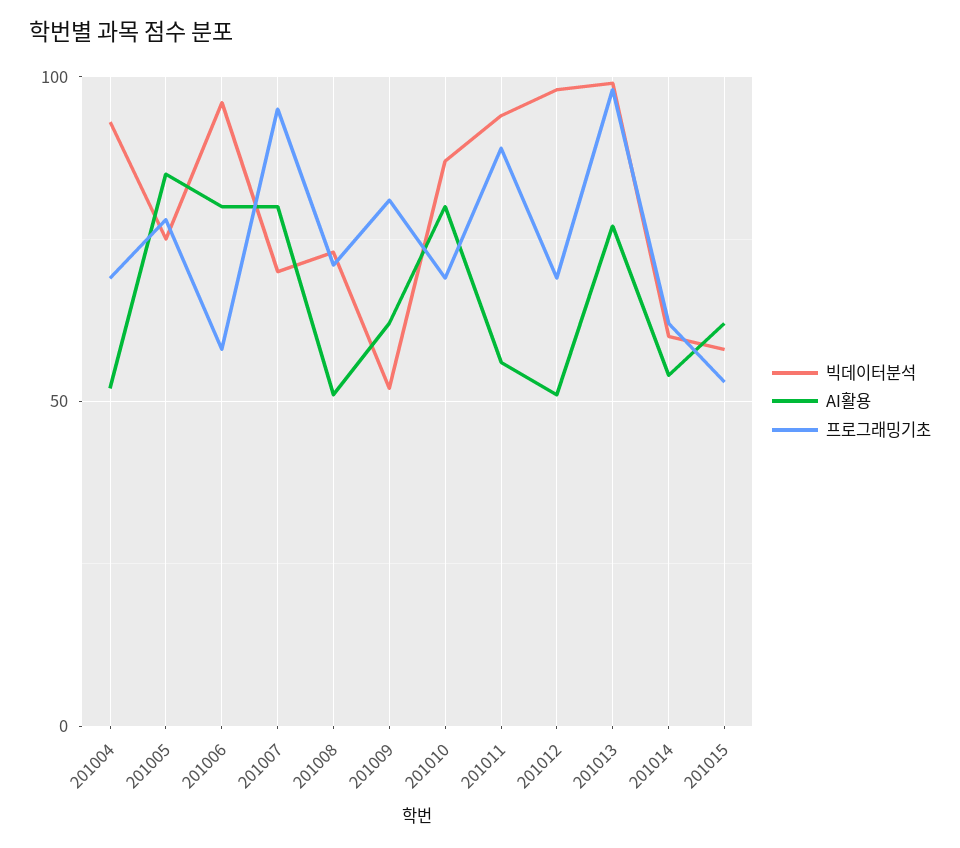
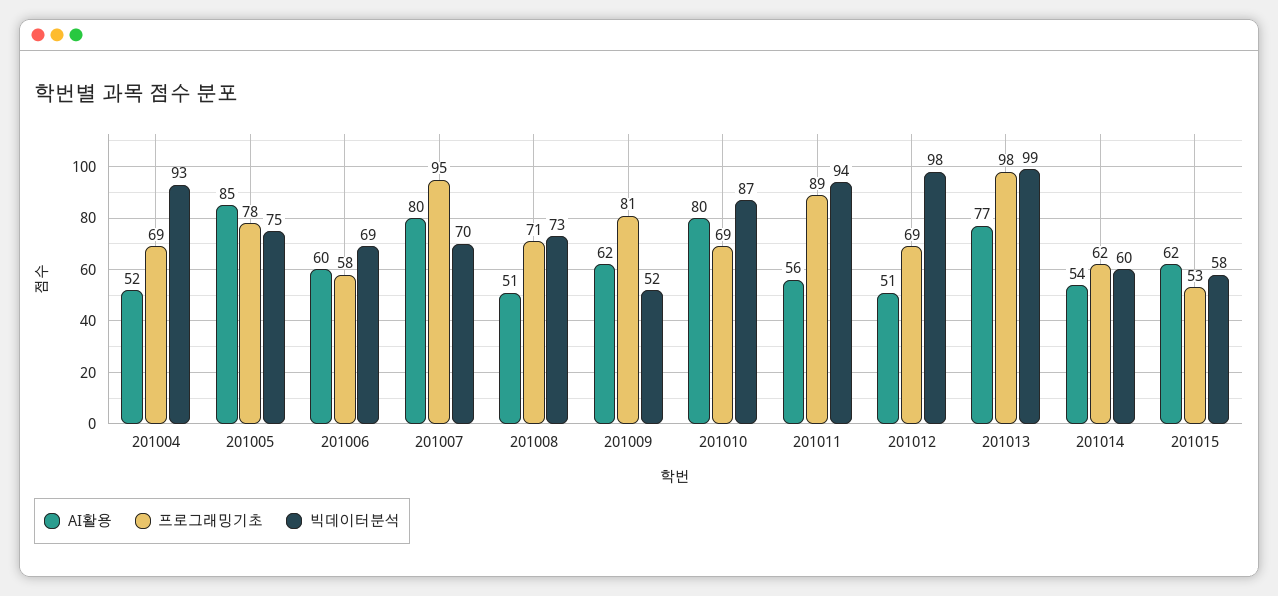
빅데이터분석, 201006: 95 -> 69
AI활용, 201006: 80 -> 60

